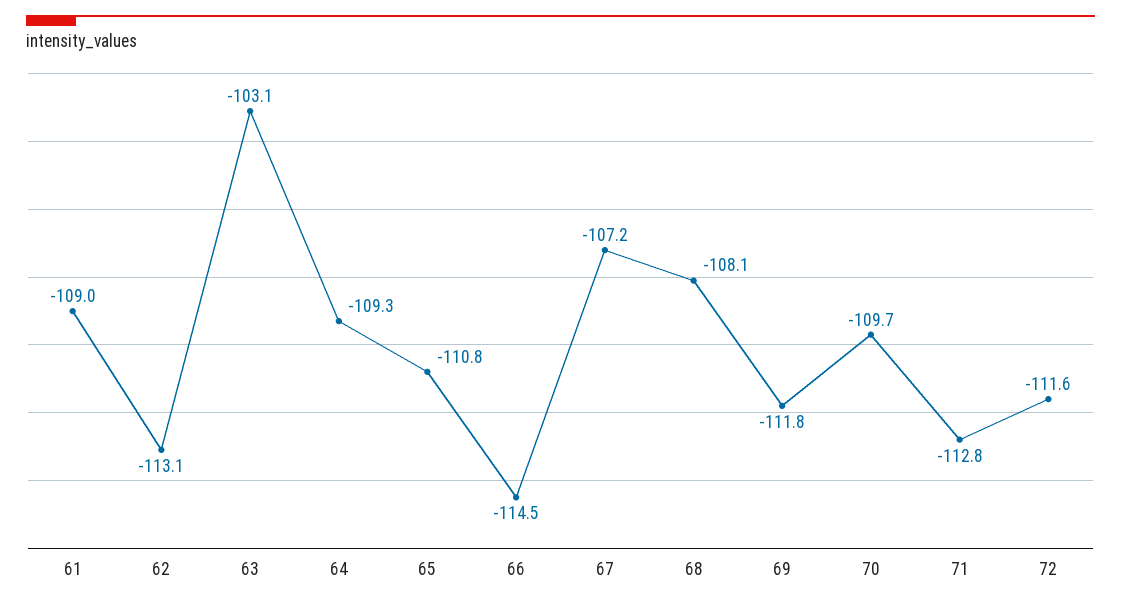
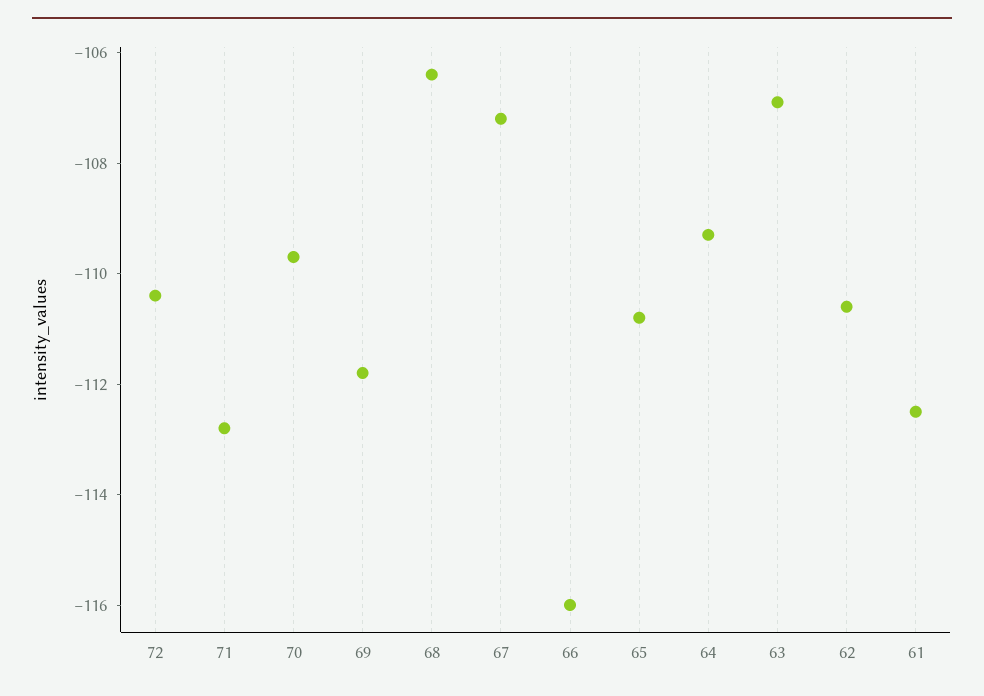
61: -109 -> -112.5
62: -113.1 -> -110.5
63: -103.1 -> -107
66: -114.5 -> -116
68: -108.1 -> -106.5
72: -111.6 -> -110.5

